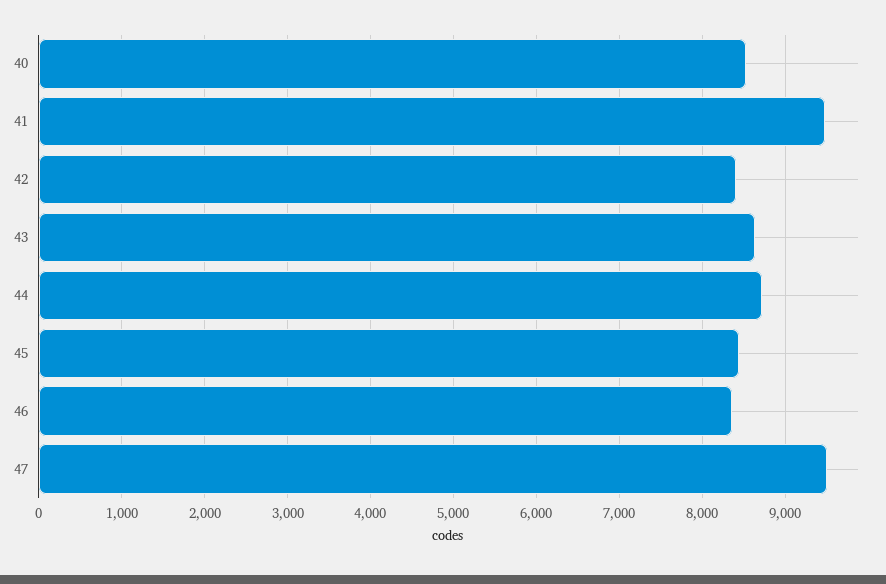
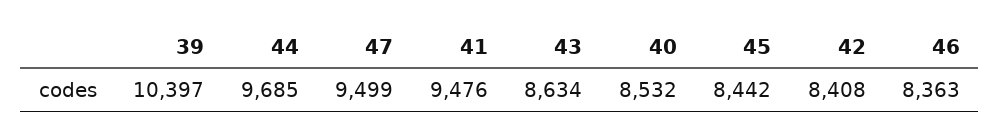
44: 8700 -> 9685
39: none -> 10397

